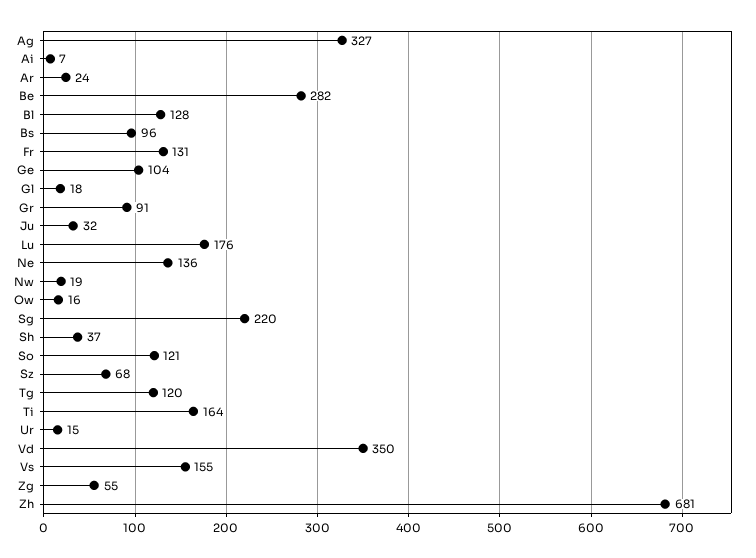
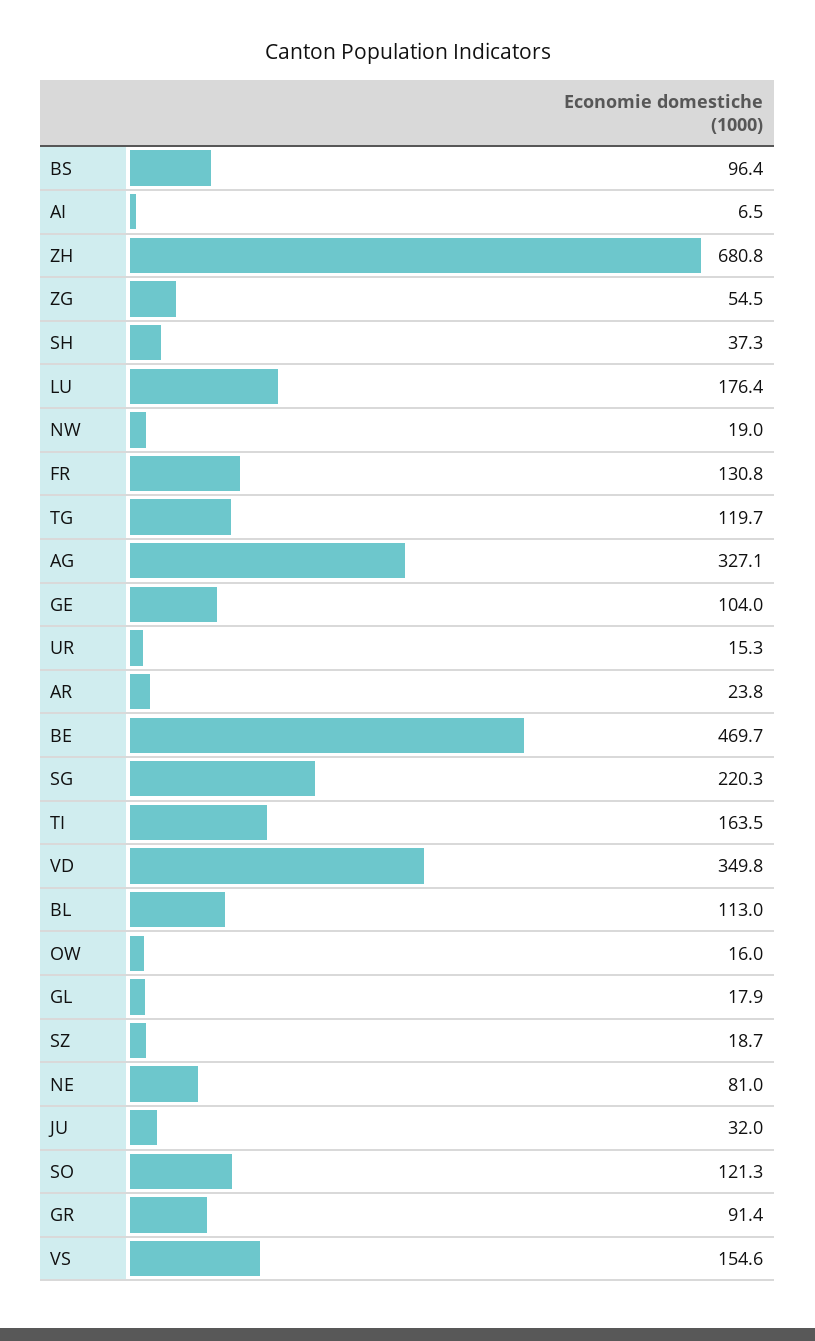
Be: 282 -> 469.7
Bl: 128 -> 113
Ne: 136 -> 81
Sz: 68 -> 18.7

